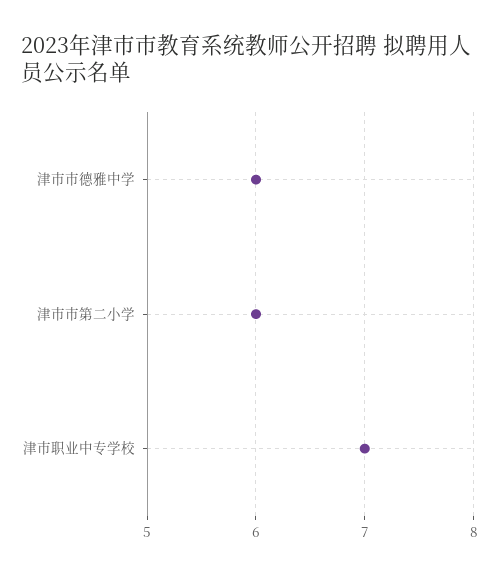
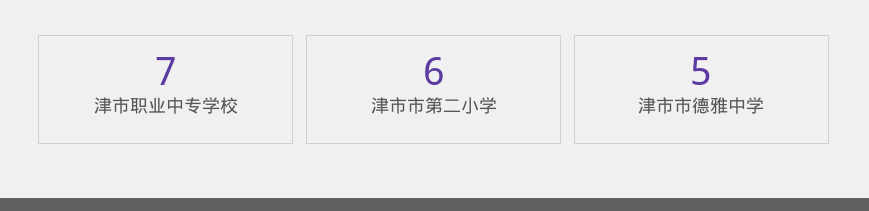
津市市德雅中学: 6 -> 5

